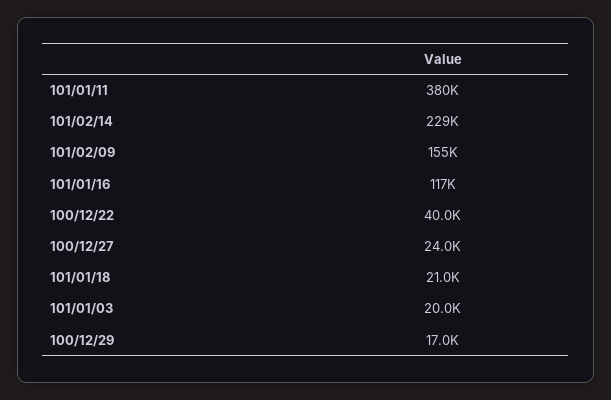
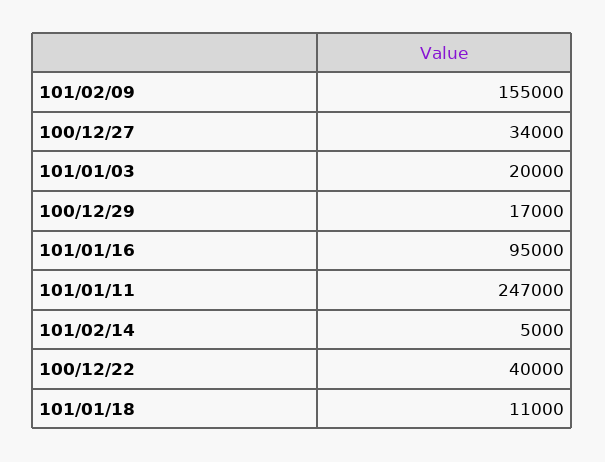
101/01/11: 380000 -> 247000
101/02/14: 229000 -> 5000
101/01/16: 117000 -> 95000
100/12/27: 24000 -> 34000
101/01/18: 21000 -> 11000

